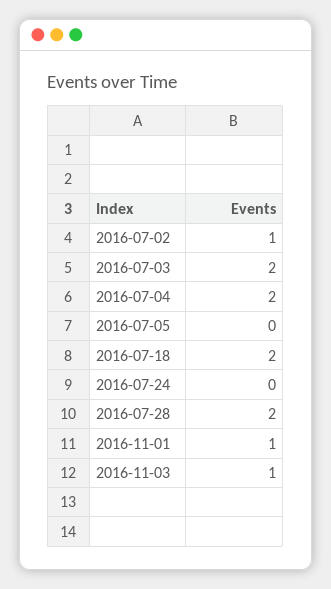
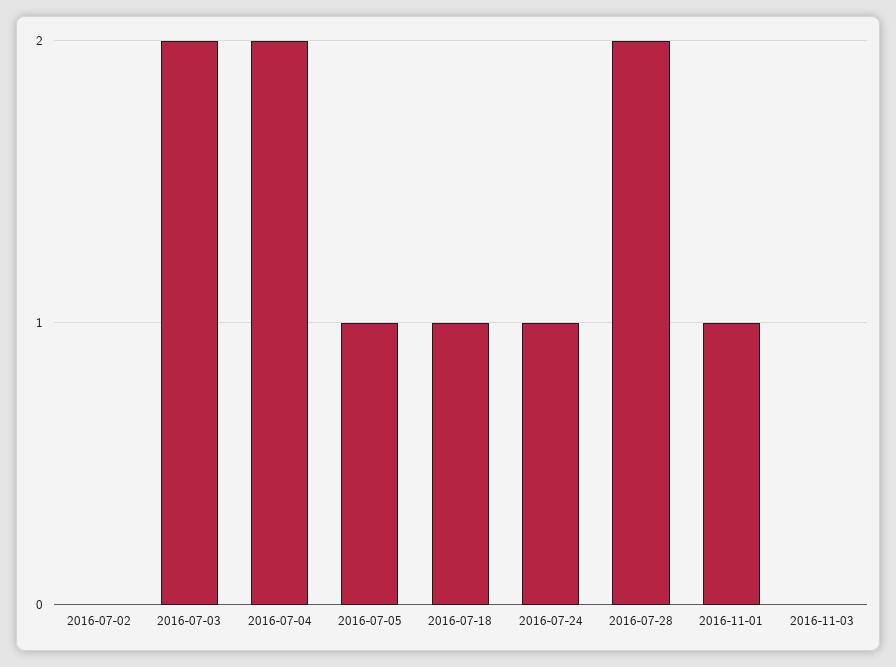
2016-07-02: 1 -> 0
2016-07-05: 0 -> 1
2016-07-18: 2 -> 1
2016-07-24: 0 -> 1
2016-11-03: 1 -> 0

